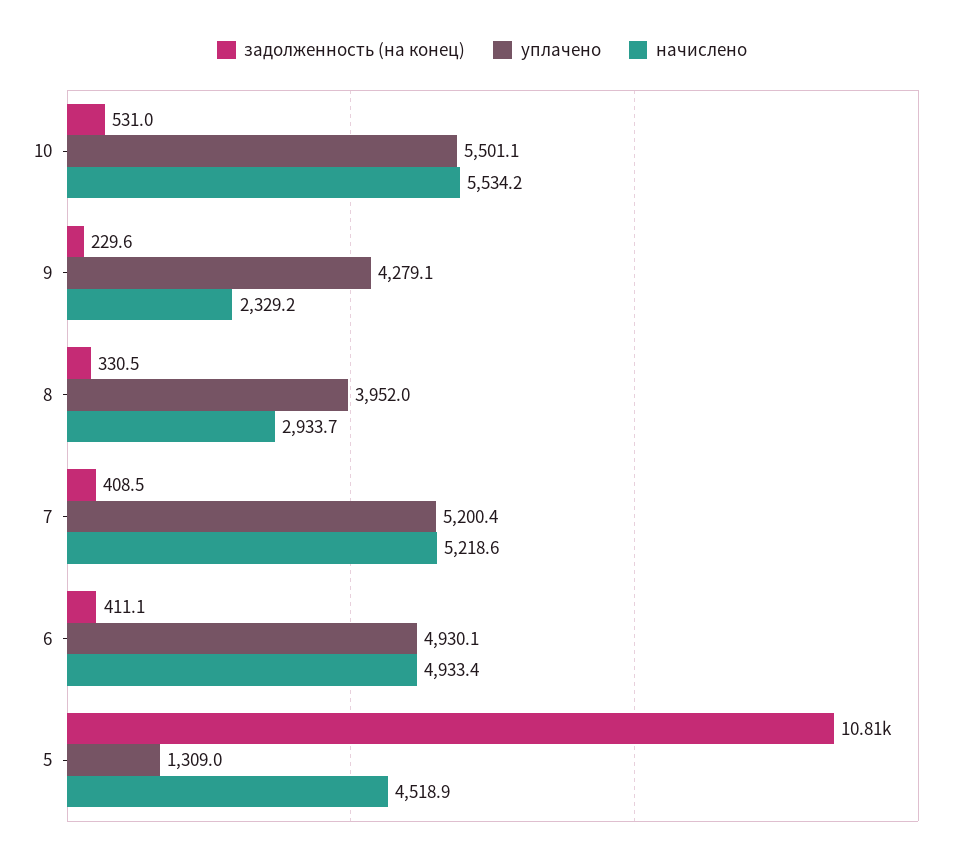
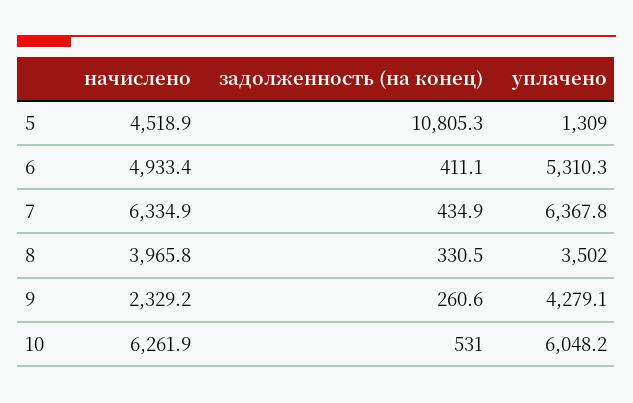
уплачено, 10: 5501.1 -> 6048.2
начислено, 10: 5534.2 -> 6261.9
задолженность (на конец), 9: 229.6 -> 260.6
уплачено, 8: 3952 -> 3502
начислено, 8: 2933.7 -> 3965.8
задолженность (на конец), 7: 408.5 -> 434.9
уплачено, 7: 5200.4 -> 6367.8
начислено, 7: 5218.6 -> 6334.9
уплачено, 6: 4930.1 -> 5310.3

